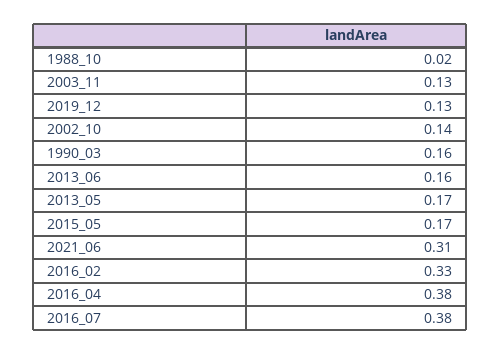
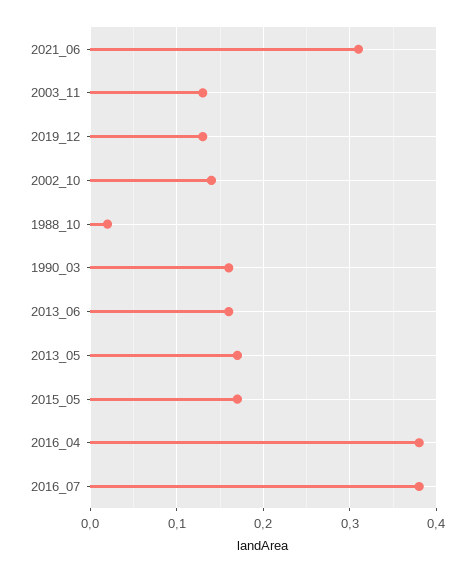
2016_02: 0.33 -> none

